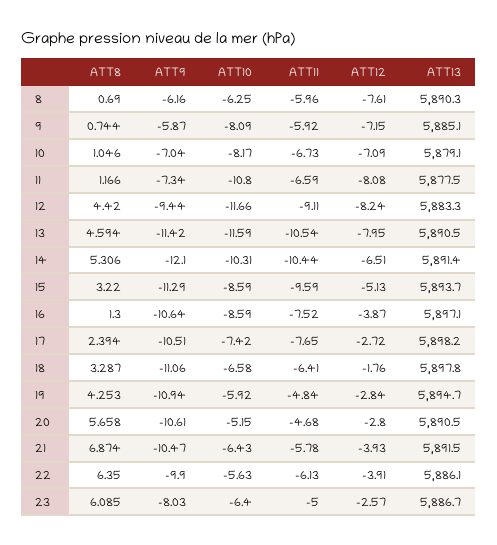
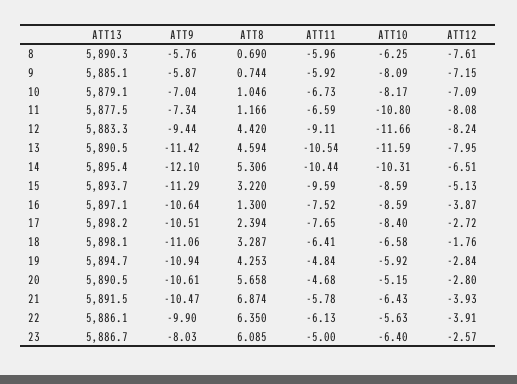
ATT9, 8: -6.16 -> -5.76
ATT13, 14: 5891.4 -> 5895.4
ATT10, 17: -7.42 -> -8.4
ATT13, 18: 5897.8 -> 5898.1

